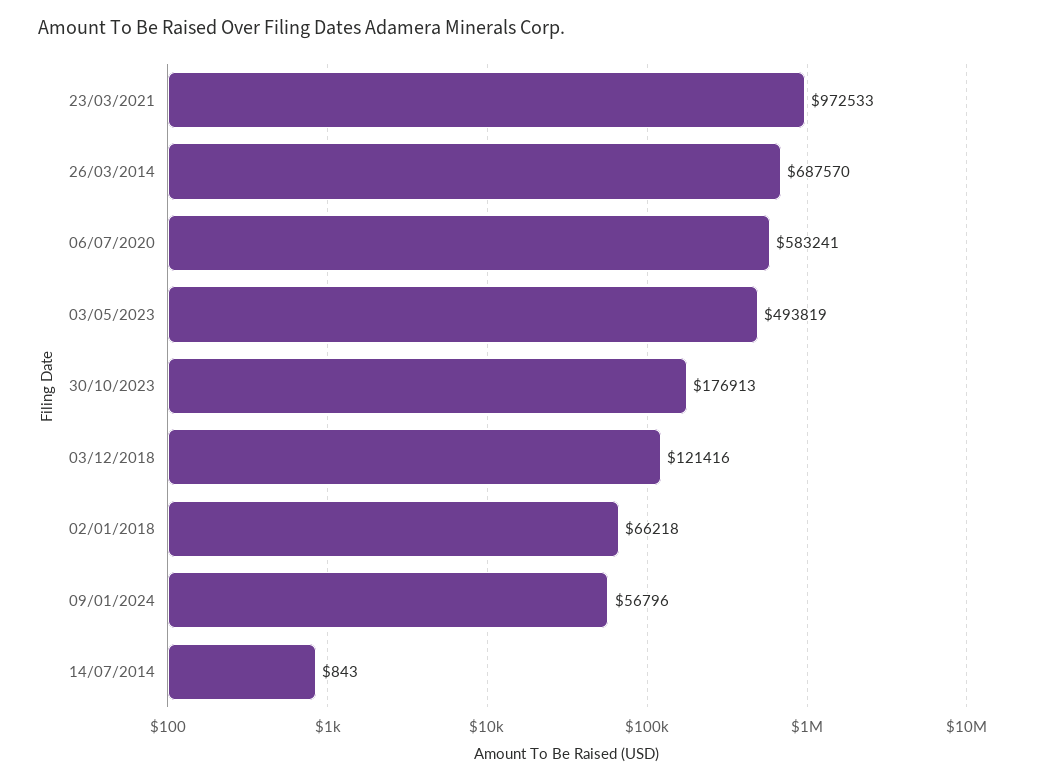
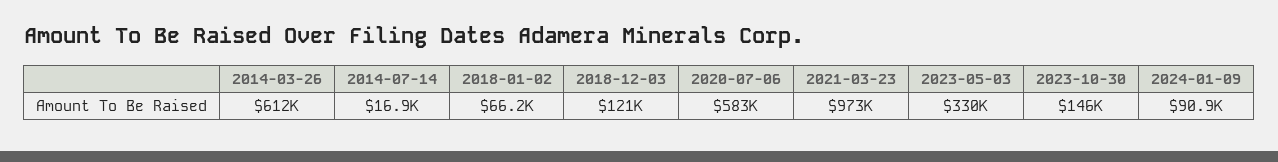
26/03/2014: 687570 -> 612000
03/05/2023: 493819 -> 330000
30/10/2023: 176913 -> 146000
09/01/2024: 56796 -> 90900
14/07/2014: 843 -> 16900

